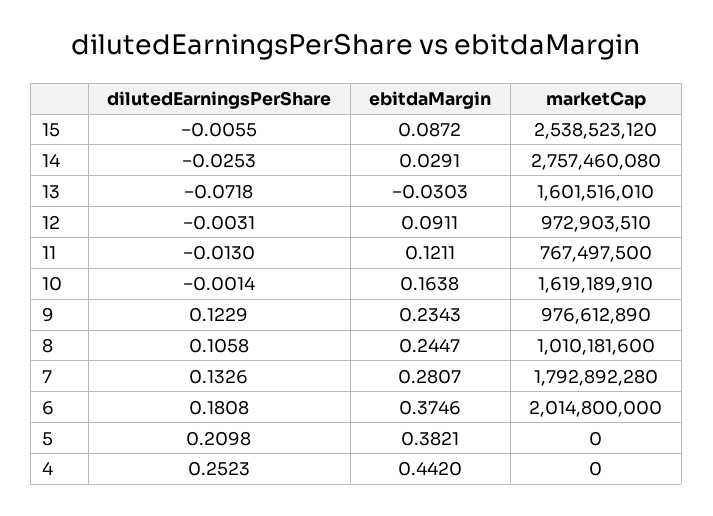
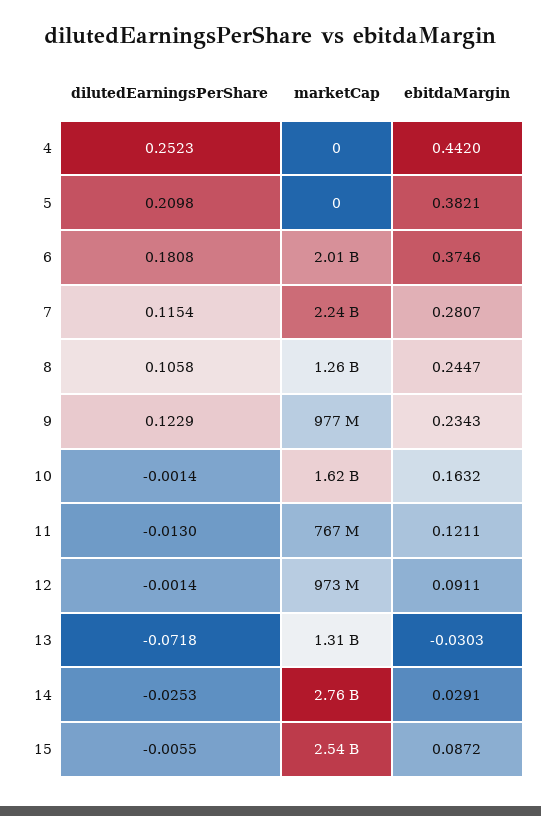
marketCap, 13: 1601516010 -> 1310000000
dilutedEarningsPerShare, 12: -0.0031 -> -0.0014
ebitdaMargin, 10: 0.1638 -> 0.1632
marketCap, 8: 1010181600 -> 1260000000
dilutedEarningsPerShare, 7: 0.1326 -> 0.1154
marketCap, 7: 1792892280 -> 2240000000

